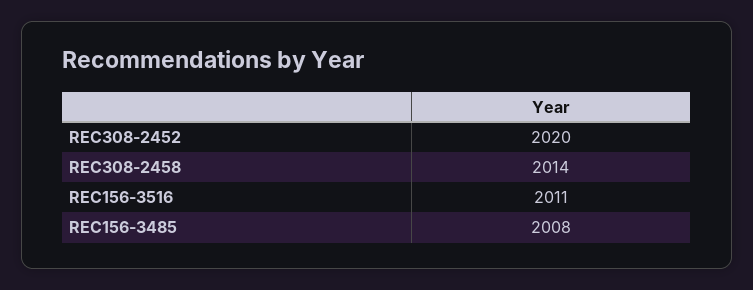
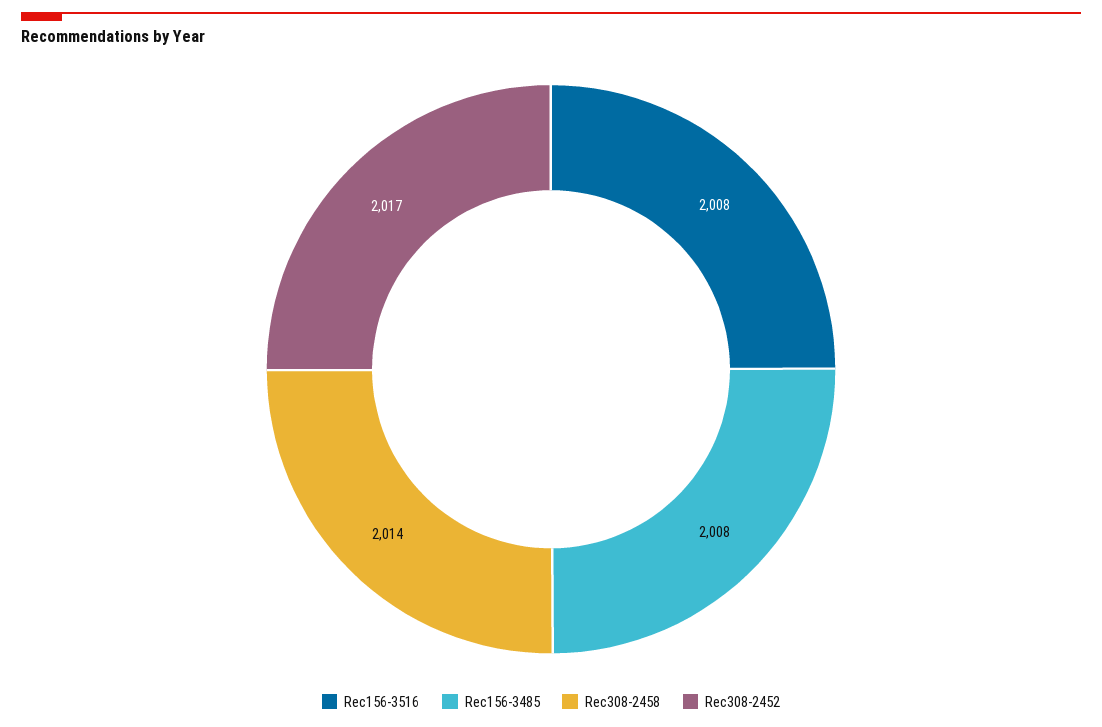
REC308-2452: 2020 -> 2017
REC156-3516: 2011 -> 2008

